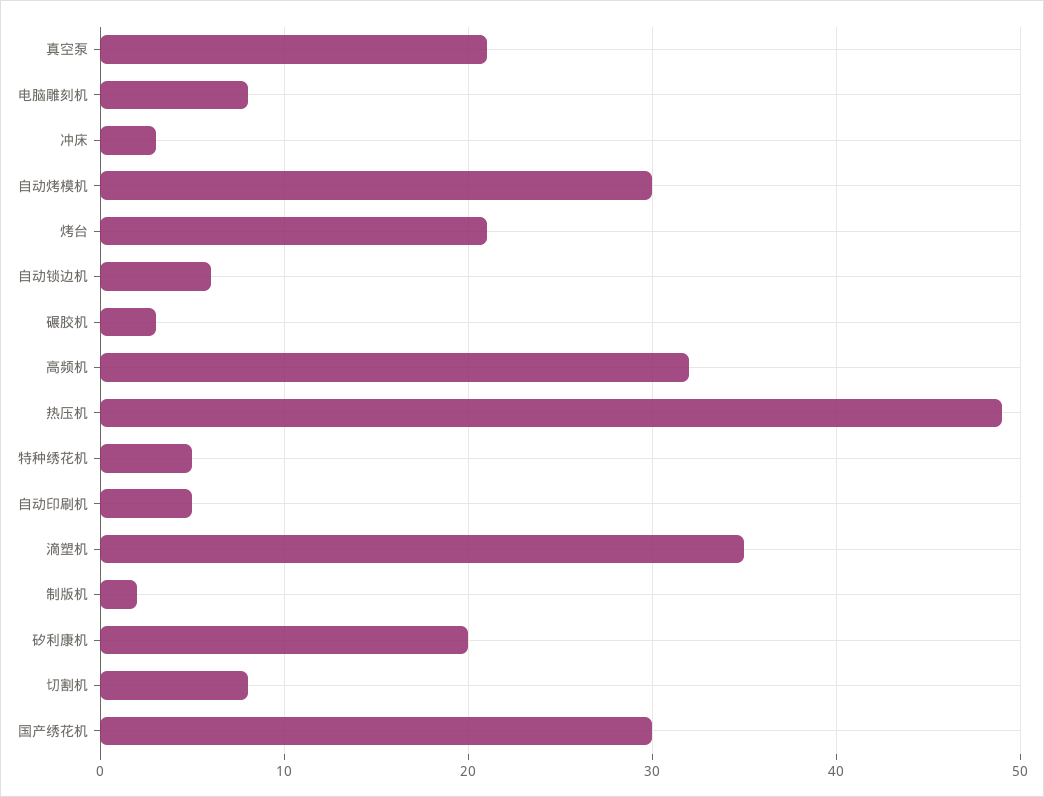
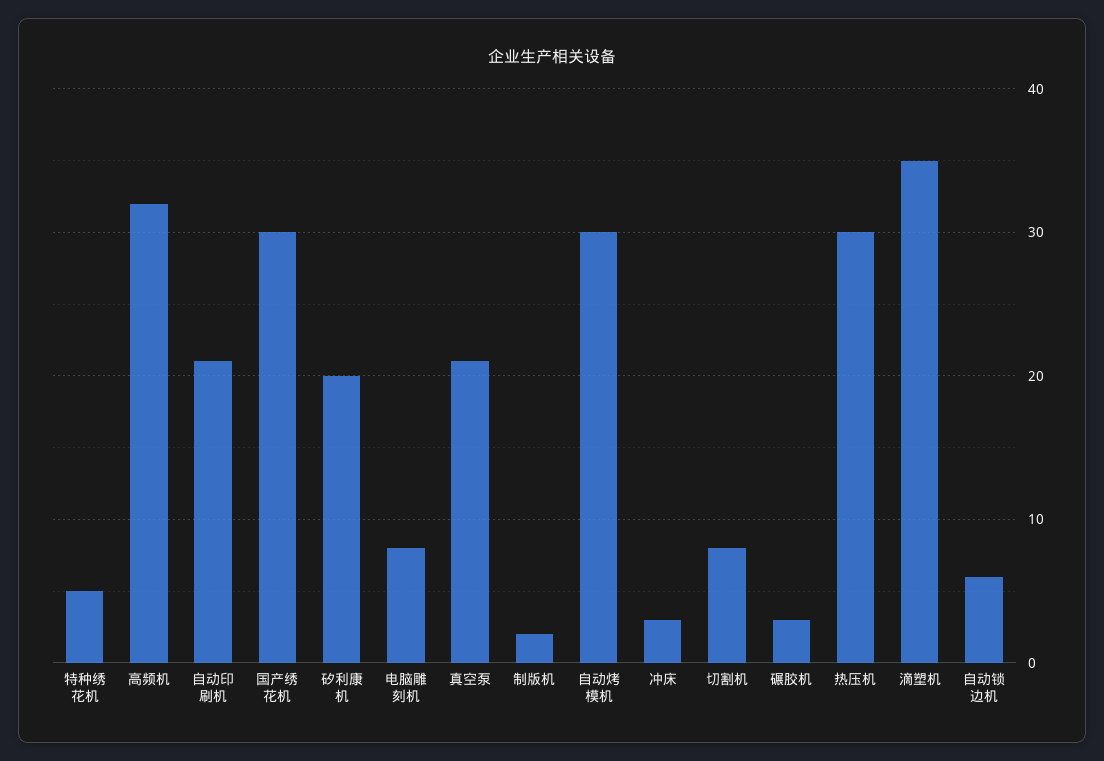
烤台: 21 -> none
热压机: 49 -> 30
自动印刷机: 5 -> 21

